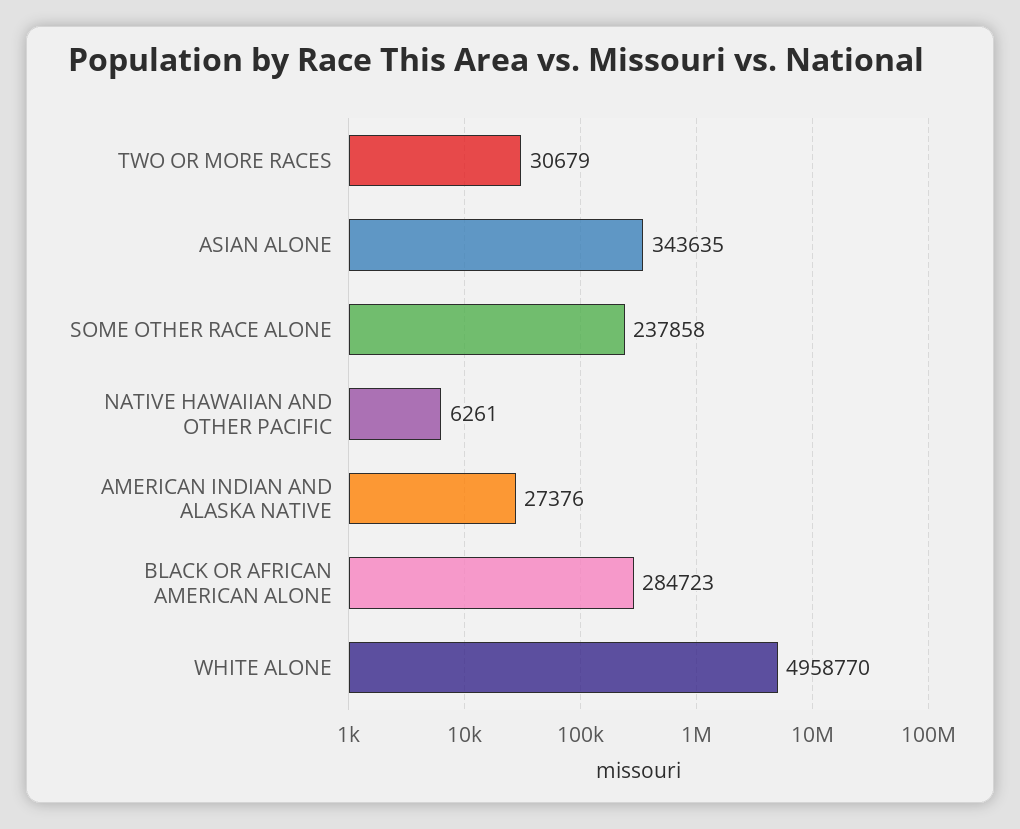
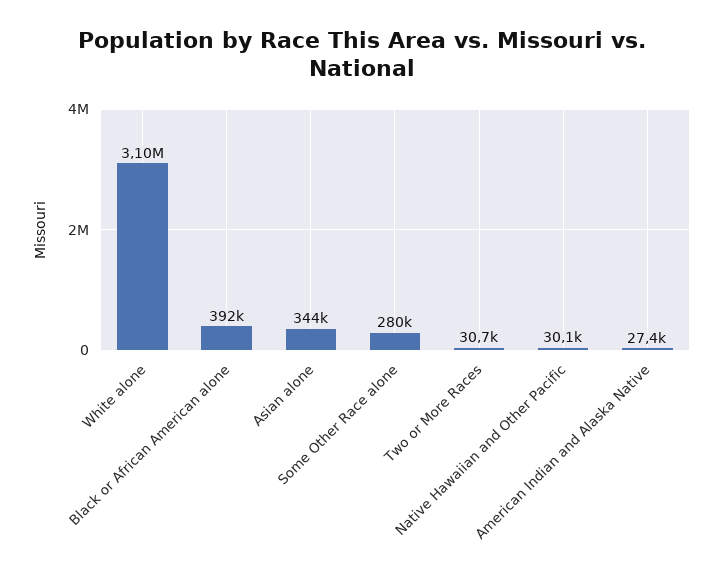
SOME OTHER RACE ALONE: 237858 -> 280000
NATIVE HAWAIIAN AND OTHER PACIFIC: 6261 -> 30100
BLACK OR AFRICAN AMERICAN ALONE: 284723 -> 392000
WHITE ALONE: 4958770 -> 3100000

